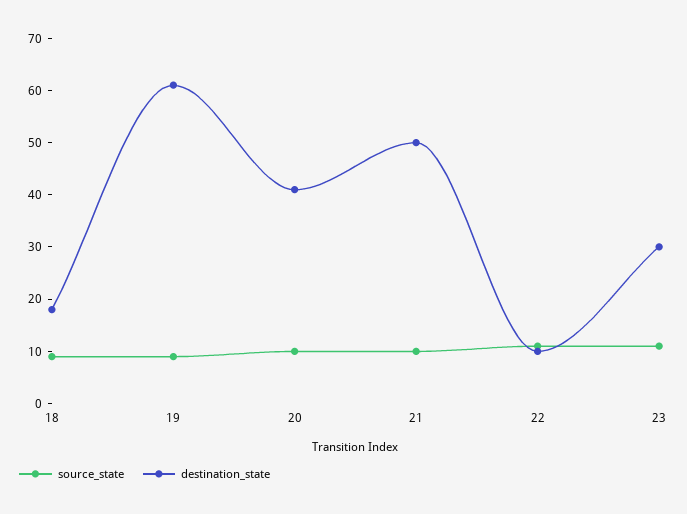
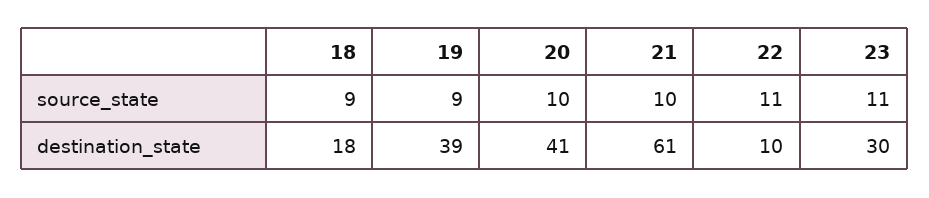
destination_state, 19: 60 -> 39
destination_state, 21: 50 -> 61

